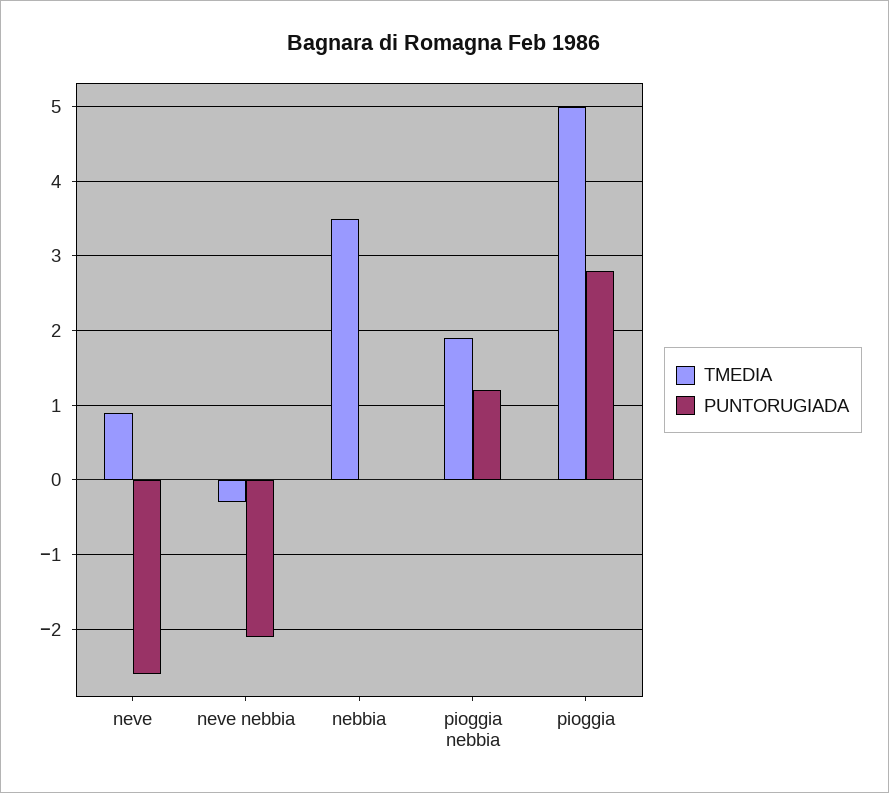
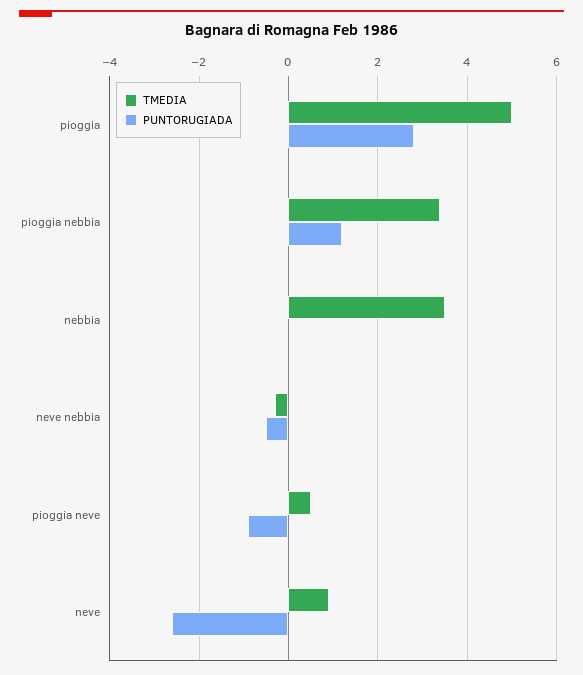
PUNTORUGIADA, neve nebbia: -2.1 -> -0.5
TMEDIA, pioggia nebbia: 1.9 -> 3.5
TMEDIA, pioggia neve: none -> 0.5
PUNTORUGIADA, pioggia neve: none -> -1

